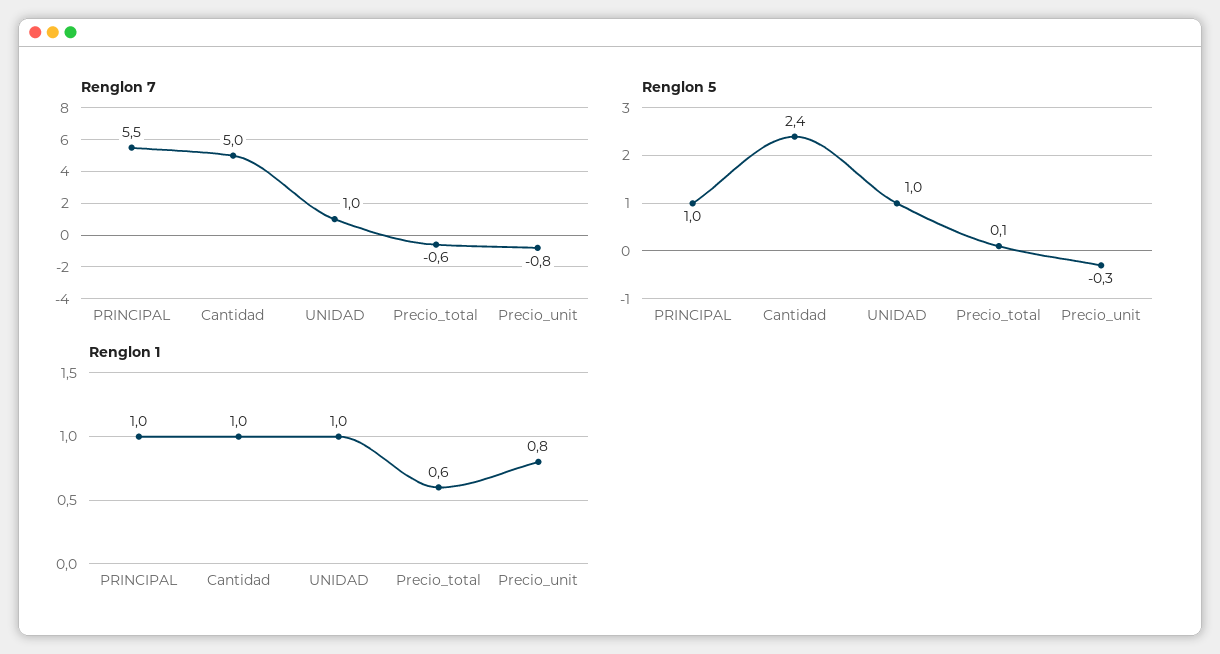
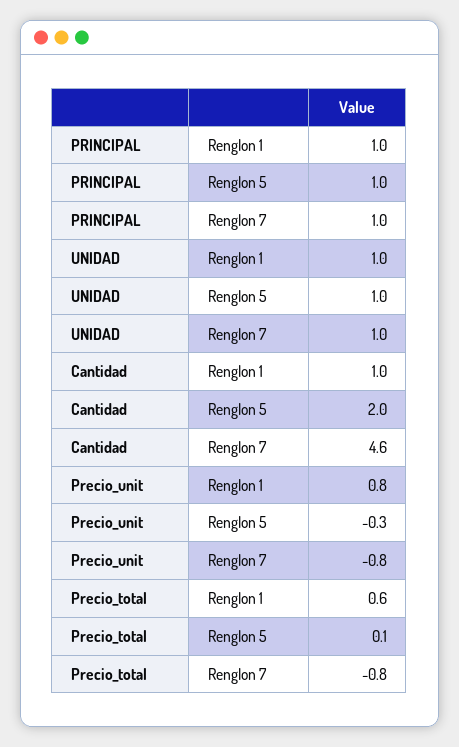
Renglon 7, PRINCIPAL: 5.5 -> 1
Renglon 7, Cantidad: 5 -> 4.6
Renglon 7, Precio_total: -0.6 -> -0.8
Renglon 5, Cantidad: 2.4 -> 2

